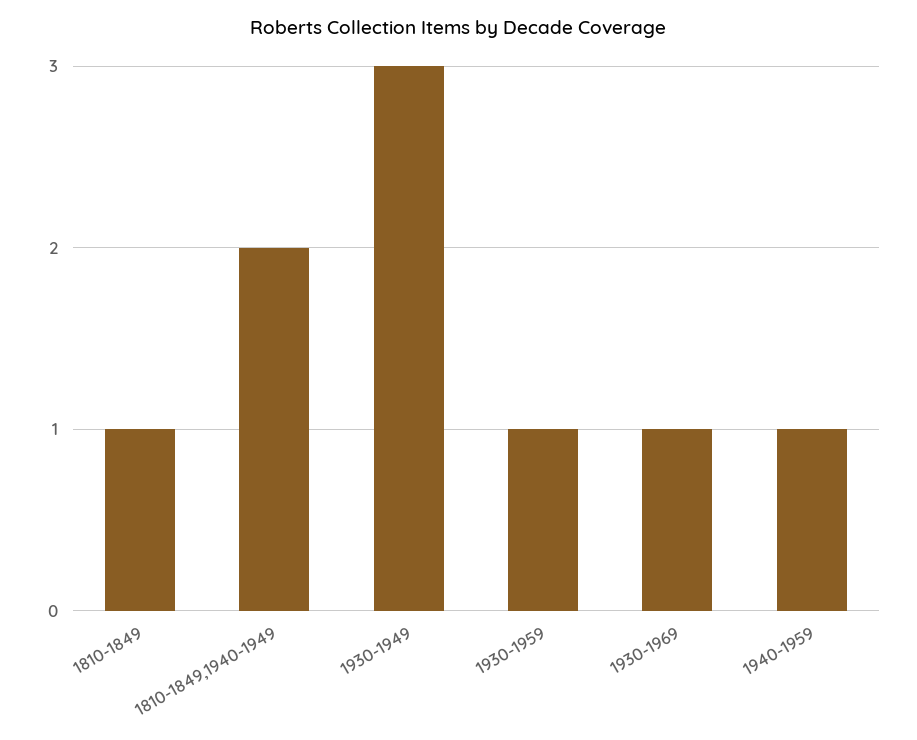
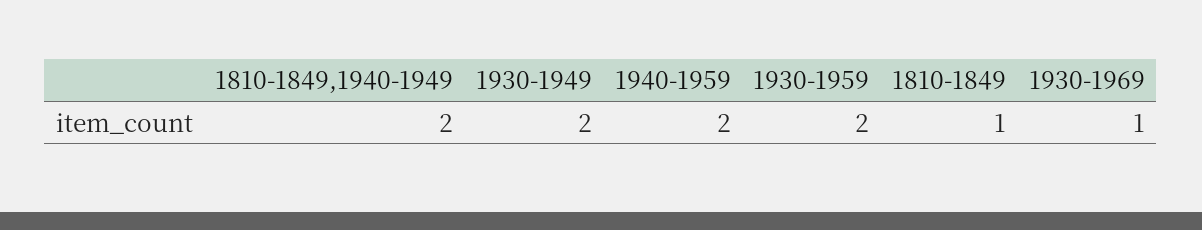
1930-1949: 3 -> 2
1930-1959: 1 -> 2
1940-1959: 1 -> 2

